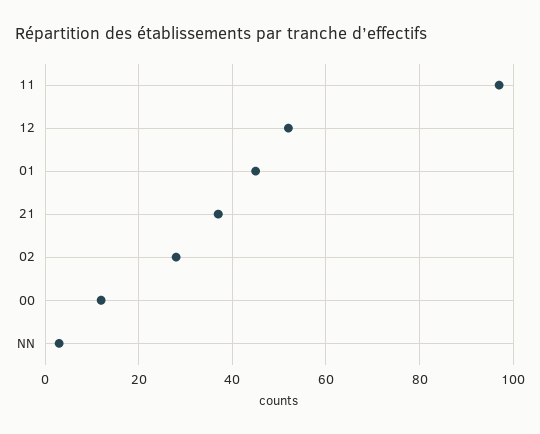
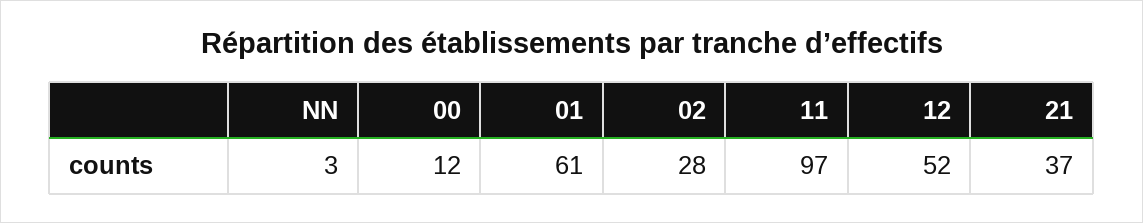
01: 45 -> 61

